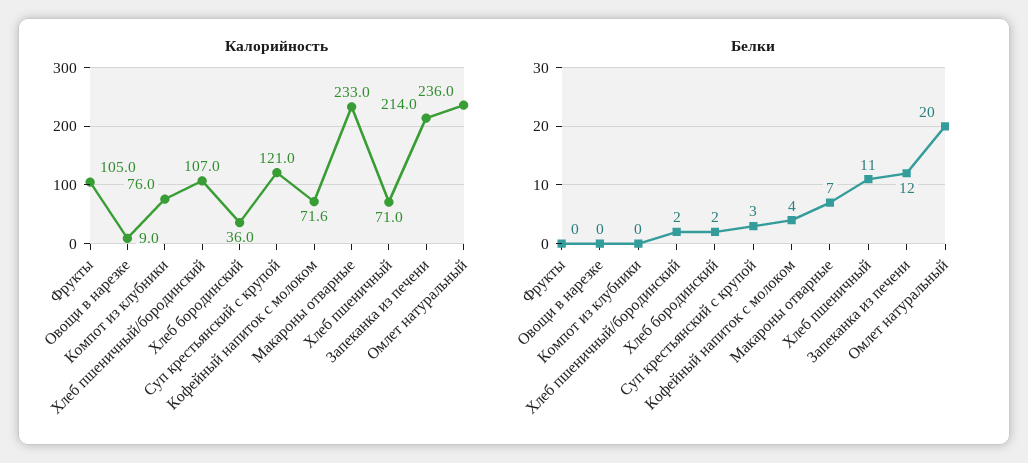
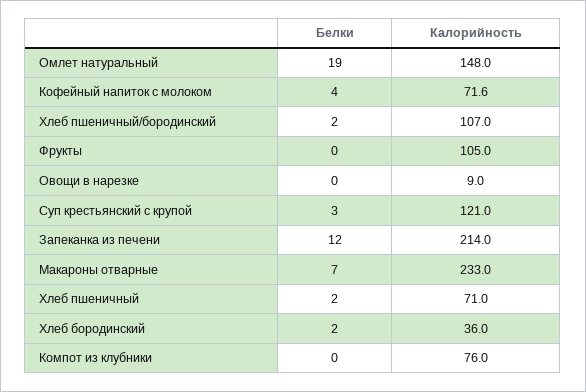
Калорийность, Омлет натуральный: 236 -> 148
Белки, Хлеб пшеничный: 11 -> 2
Белки, Омлет натуральный: 20 -> 19

